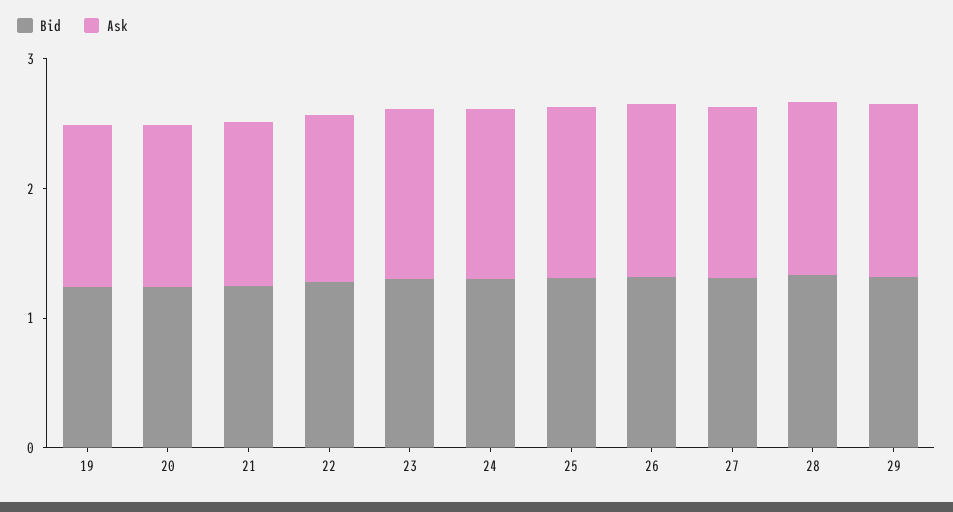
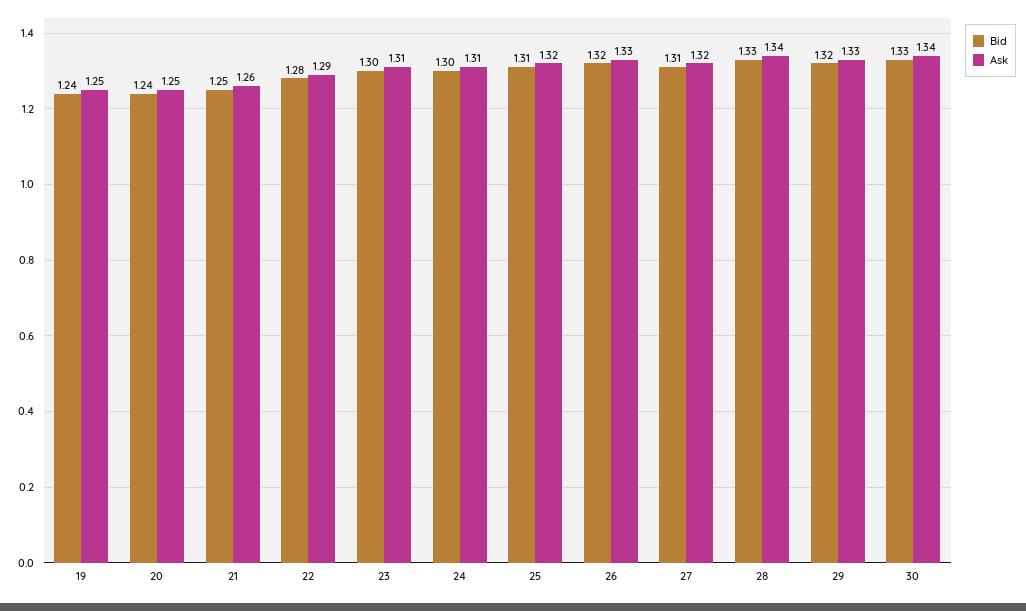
Bid, 30: none -> 1.33
Ask, 30: none -> 1.34

